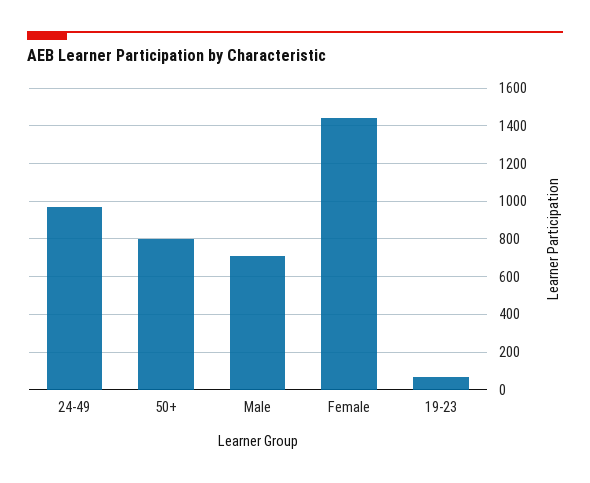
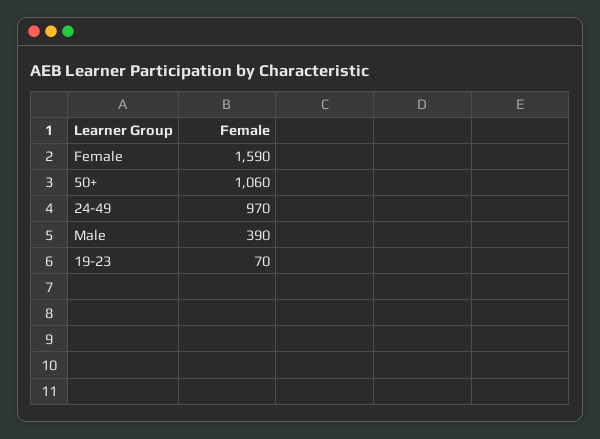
50+: 800 -> 1060
Male: 700 -> 390
Female: 1450 -> 1590

